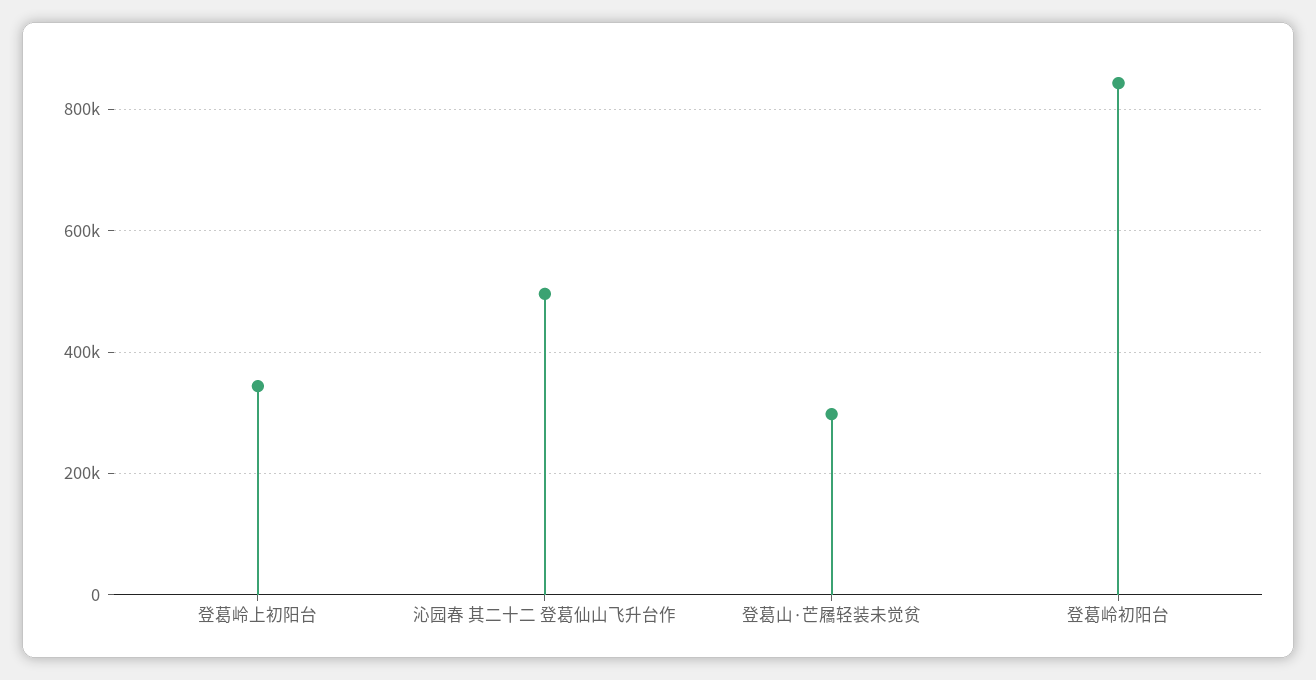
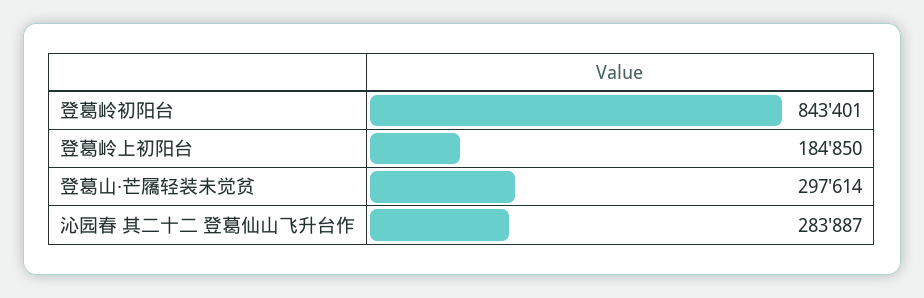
登葛岭上初阳台: 340000 -> 184850
沁园春 其二十二 登葛仙山飞升台作: 500000 -> 283887

